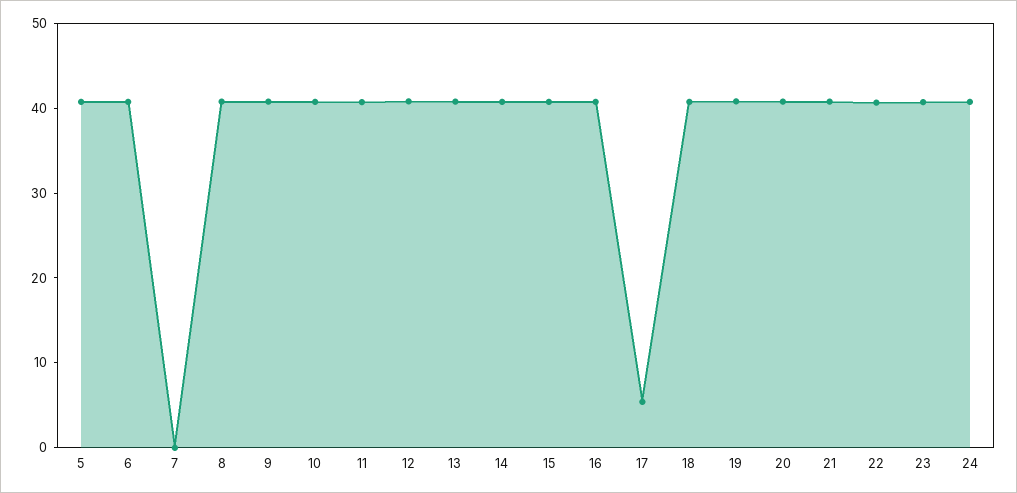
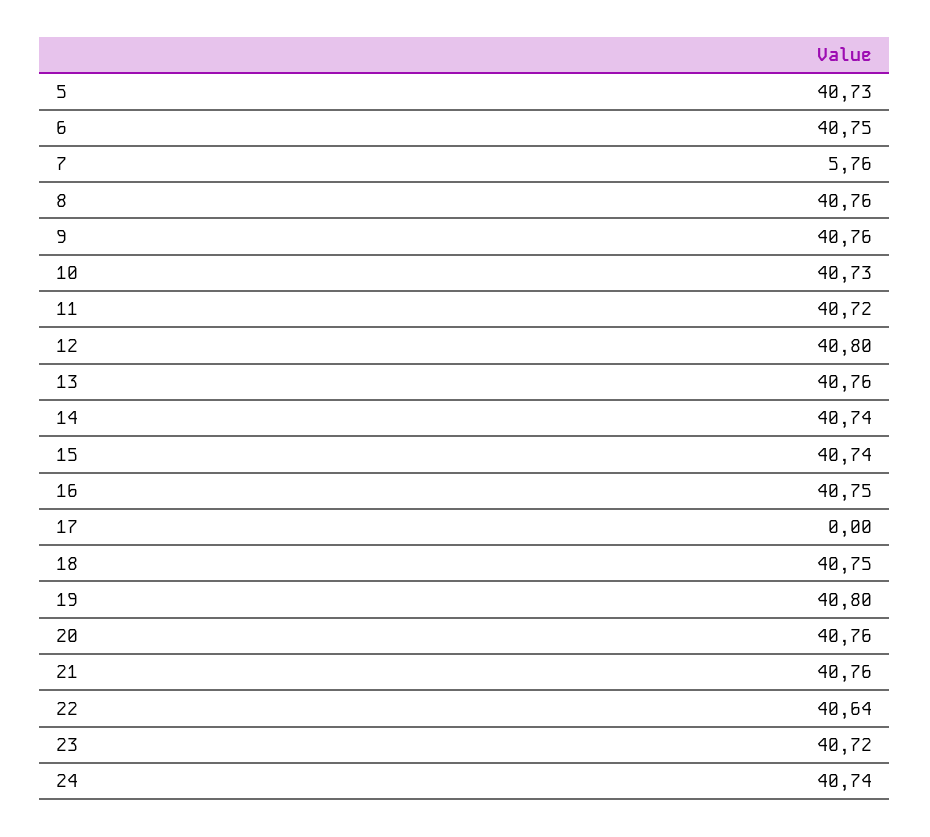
7: 0 -> 5.76
17: 6 -> 0

